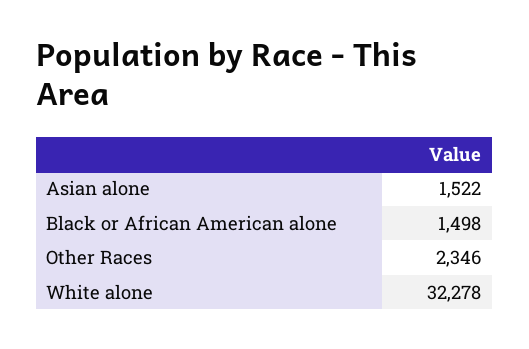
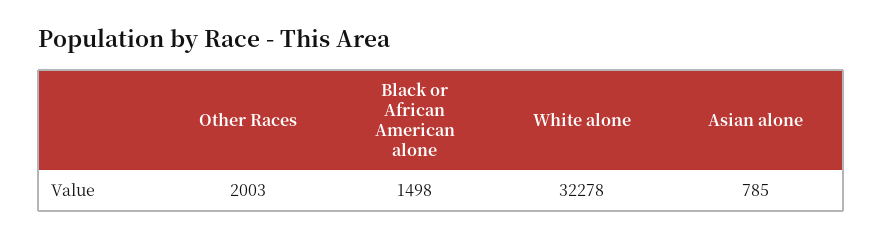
Asian alone: 1522 -> 785
Other Races: 2346 -> 2003

